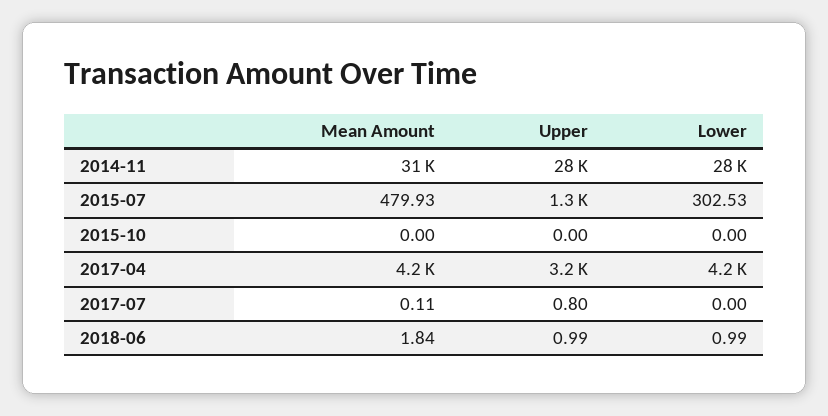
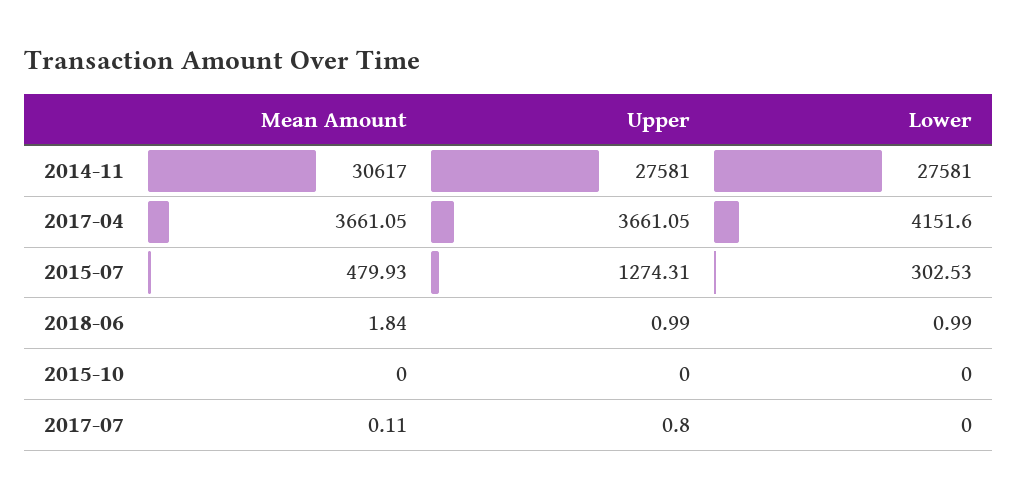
Mean Amount, 2017-04: 4200 -> 3661.05
Upper, 2017-04: 3200 -> 3661.05

